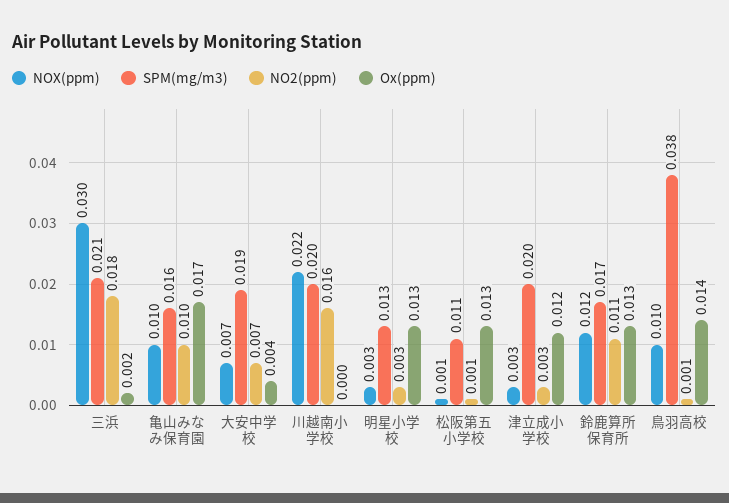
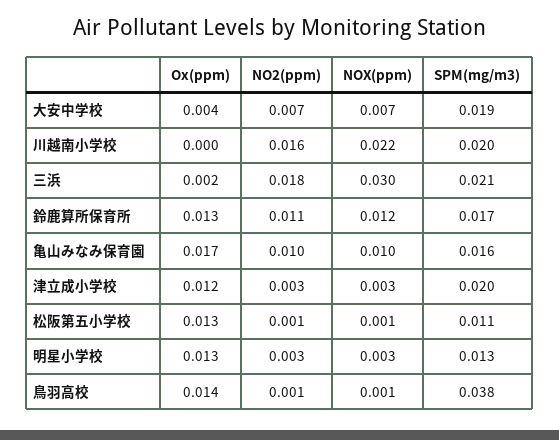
NOX(ppm), 鳥羽高校: 0.01 -> 0.001

